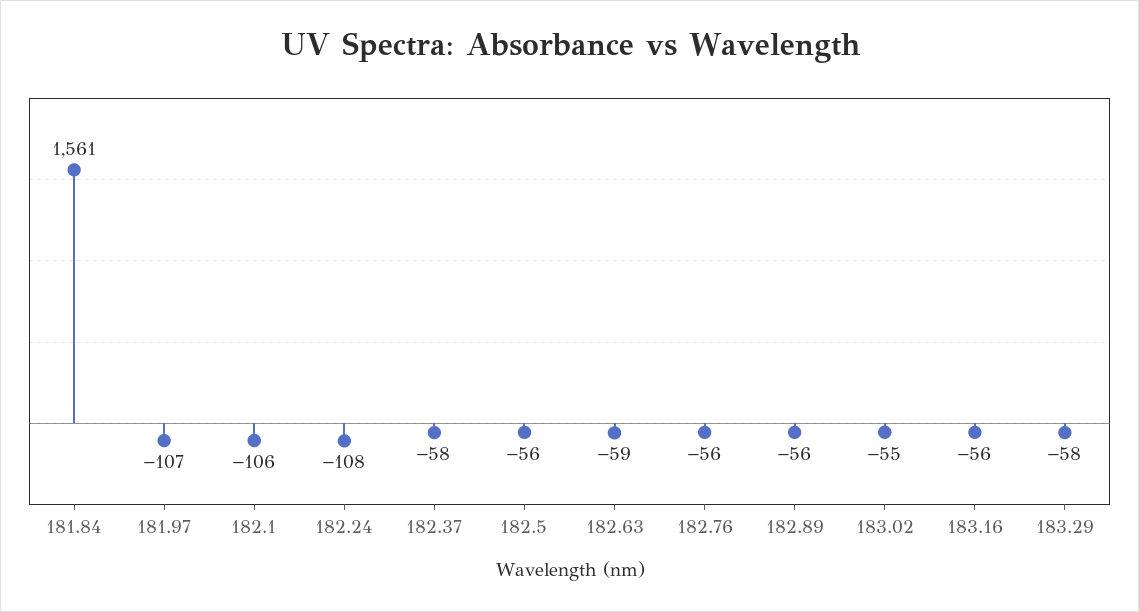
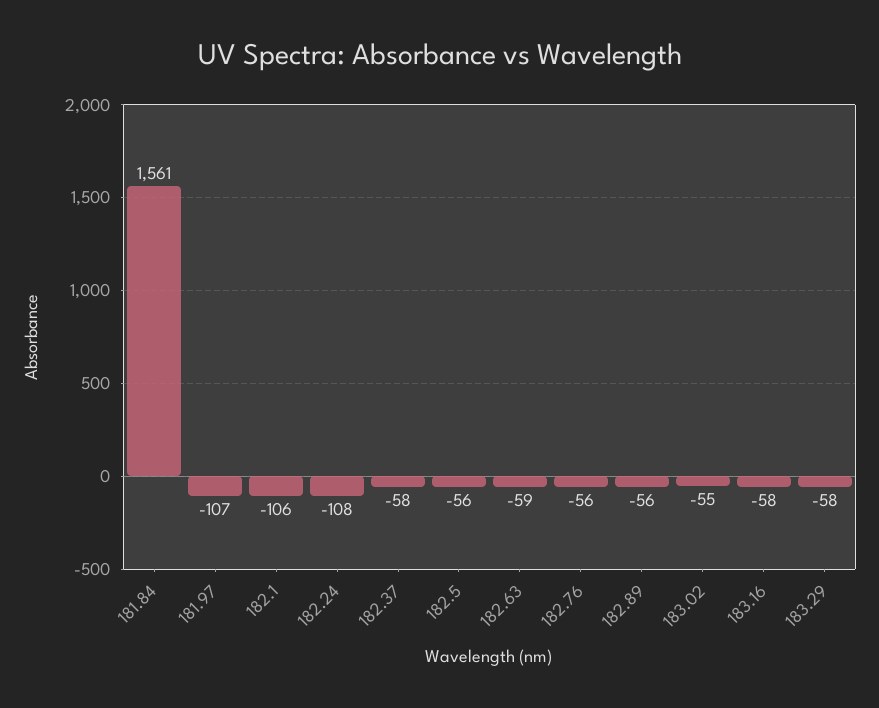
183.16: -56 -> -58

